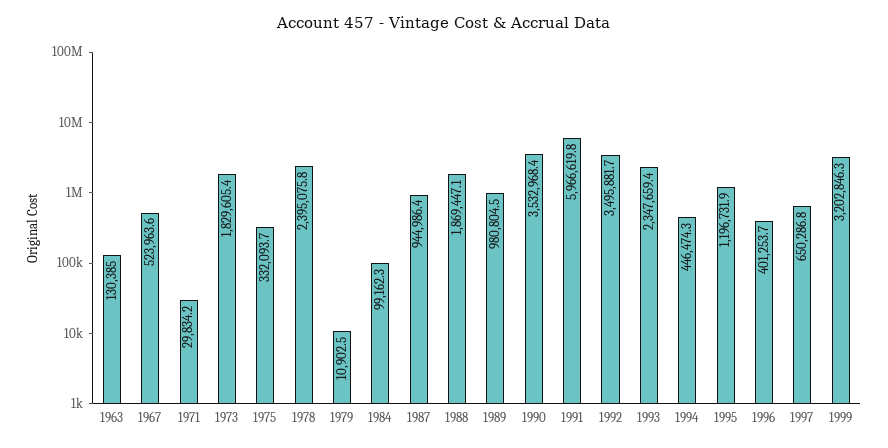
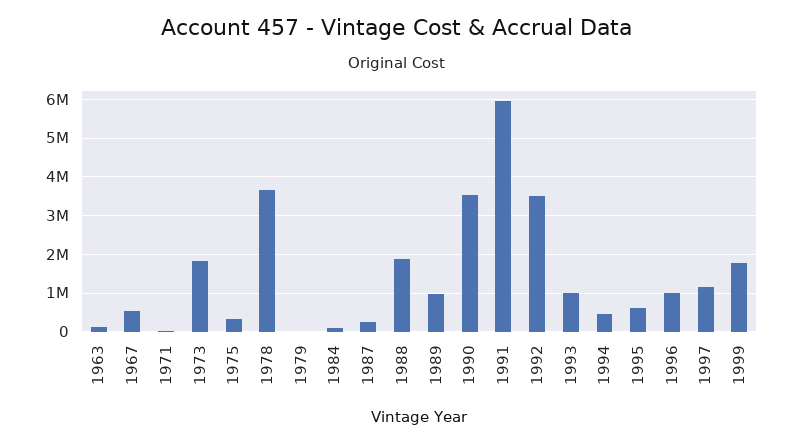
1978: 2395075.8 -> 3600000
1987: 944986.4 -> 200000
1993: 2347659.4 -> 1000000
1995: 1196731.9 -> 600000
1996: 401253.7 -> 1000000
1997: 650286.8 -> 1200000
1999: 3202846.3 -> 1800000

